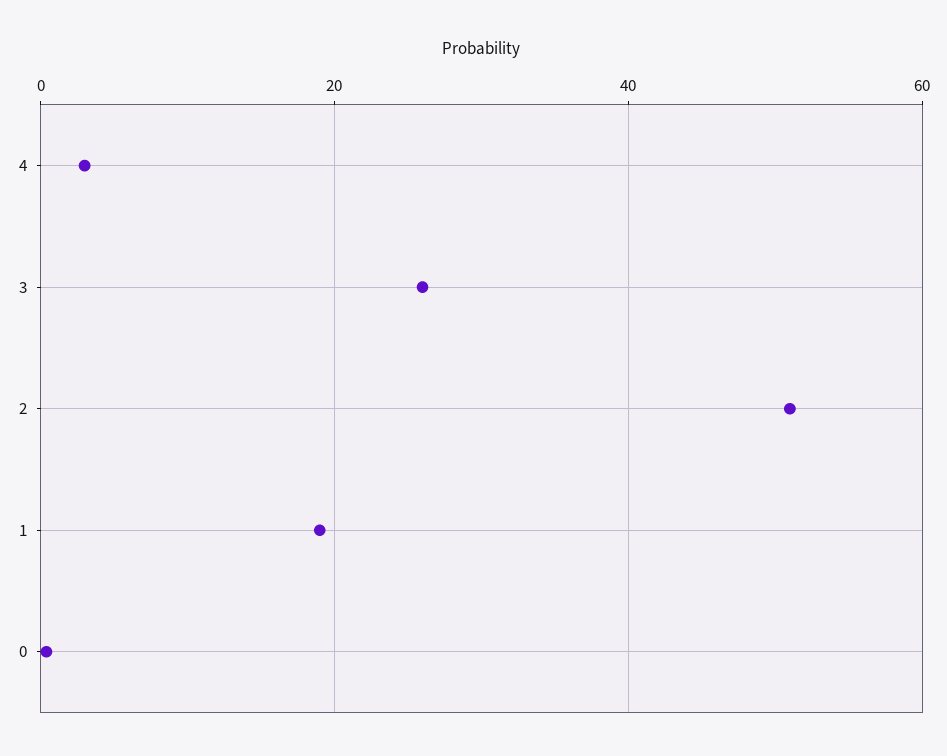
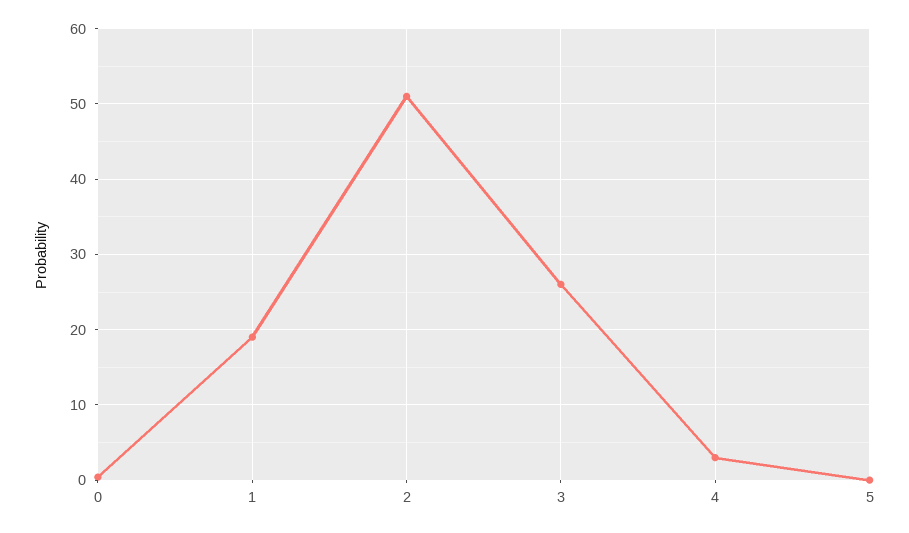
5: none -> 0

